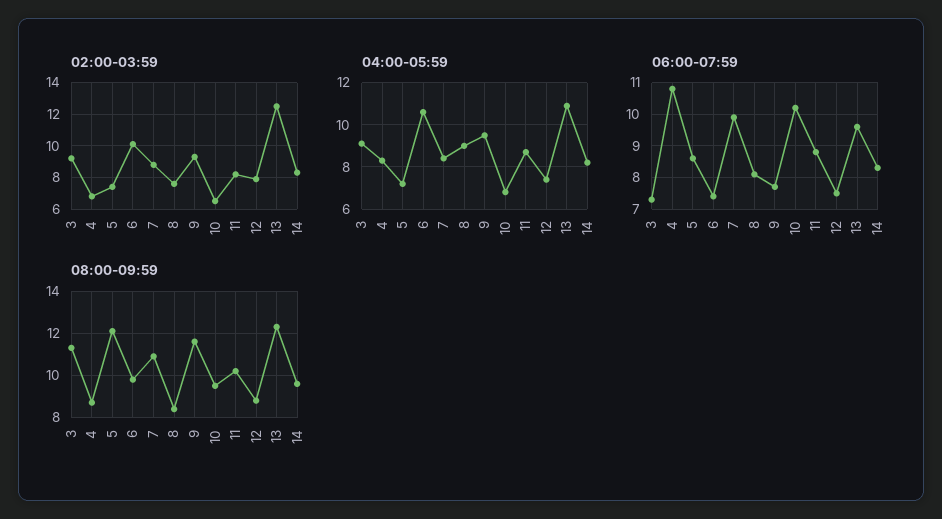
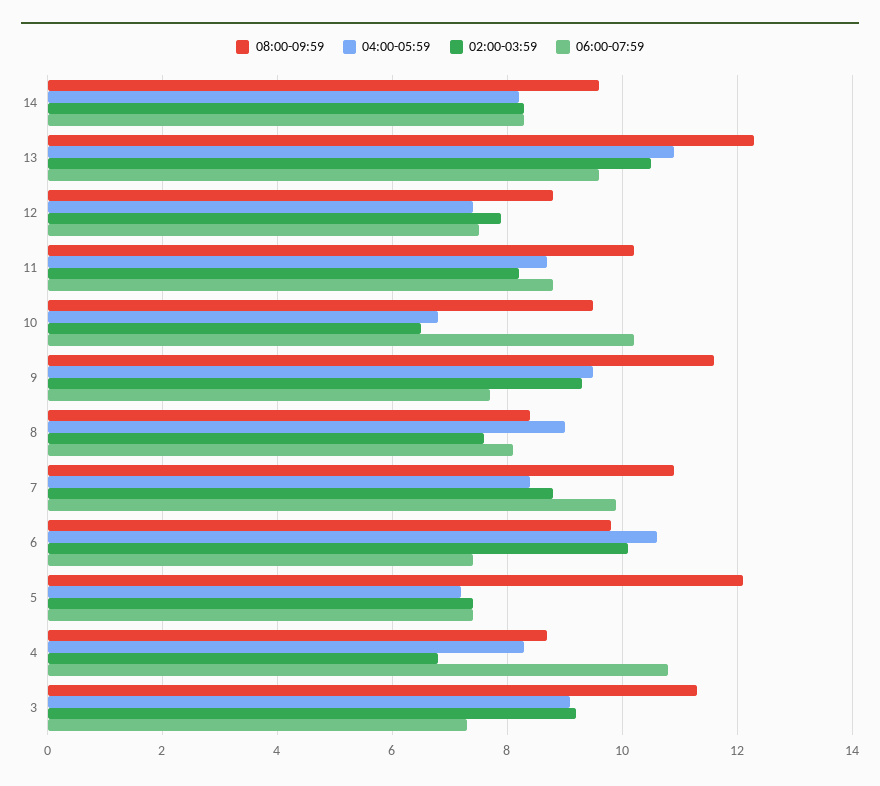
02:00-03:59, 13: 12.5 -> 10.5
06:00-07:59, 5: 8.5 -> 7.5

